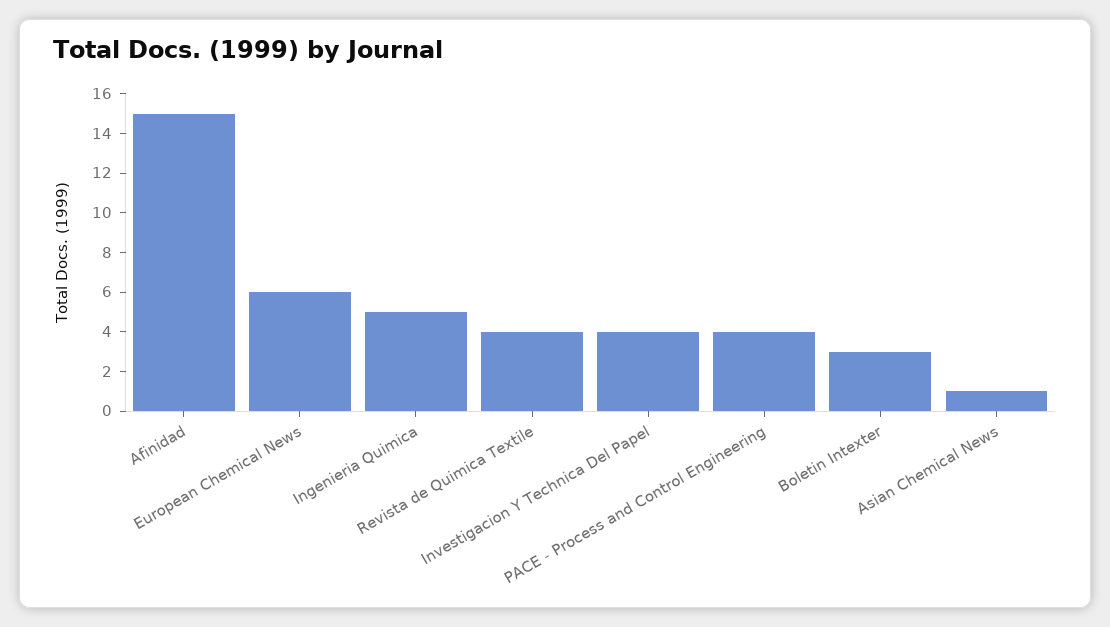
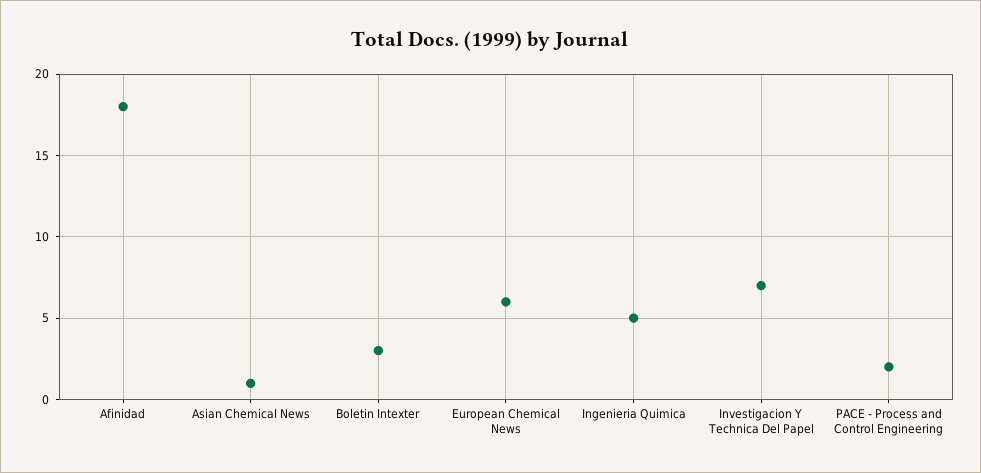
Afinidad: 15 -> 18
Revista de Quimica Textile: 4 -> none
Investigacion Y Technica Del Papel: 4 -> 7
PACE - Process and Control Engineering: 4 -> 2

